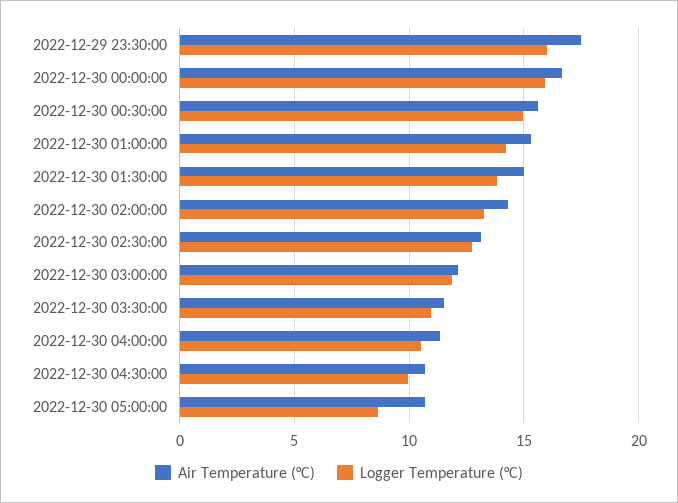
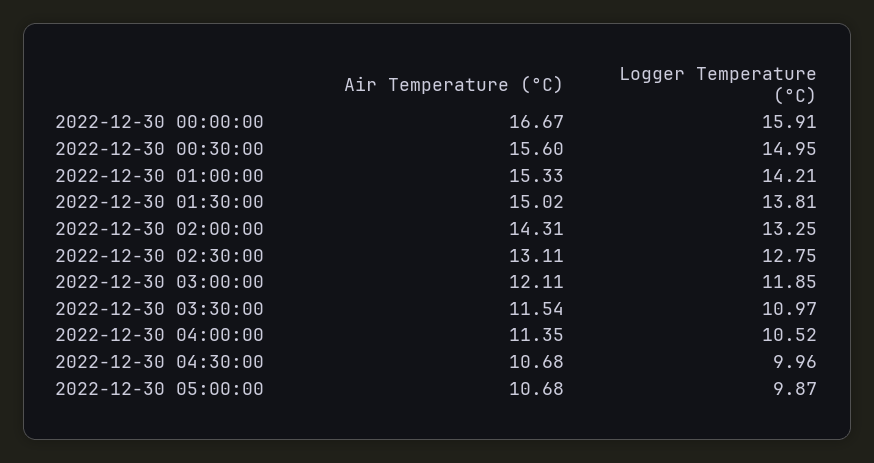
Air Temperature (°C), 2022-12-29 23:30:00: 17.5 -> none
Logger Temperature (°C), 2022-12-29 23:30:00: 16 -> none
Logger Temperature (°C), 2022-12-30 05:00:00: 8.5 -> 9.87

